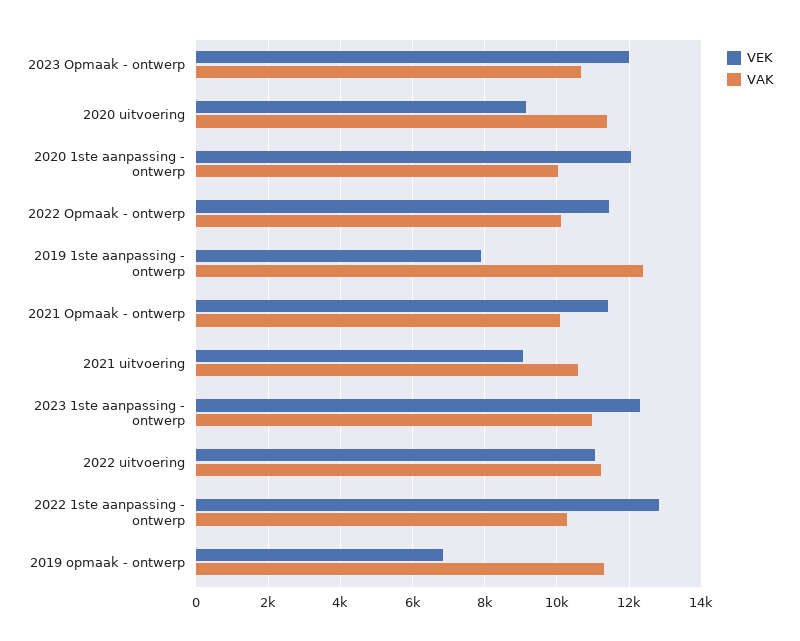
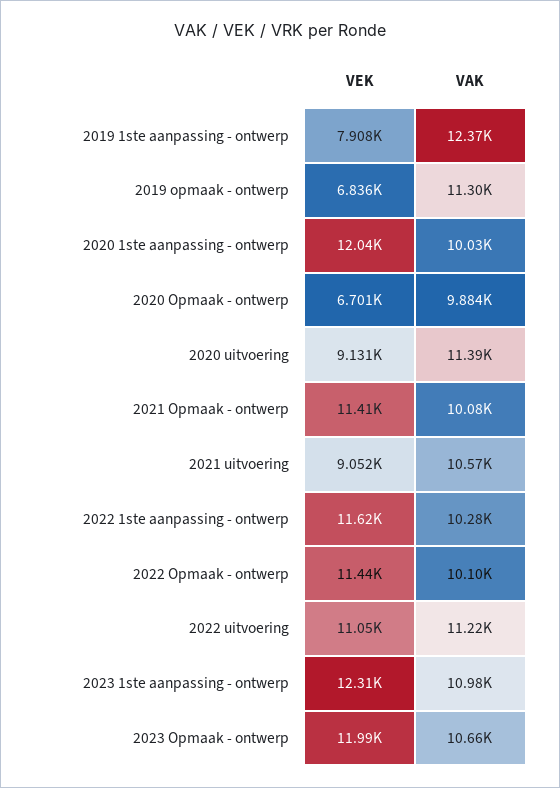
VEK, 2022 1ste aanpassing - ontwerp: 12800 -> 11620
VEK, 2020 Opmaak - ontwerp: none -> 6701
VAK, 2020 Opmaak - ontwerp: none -> 9884

